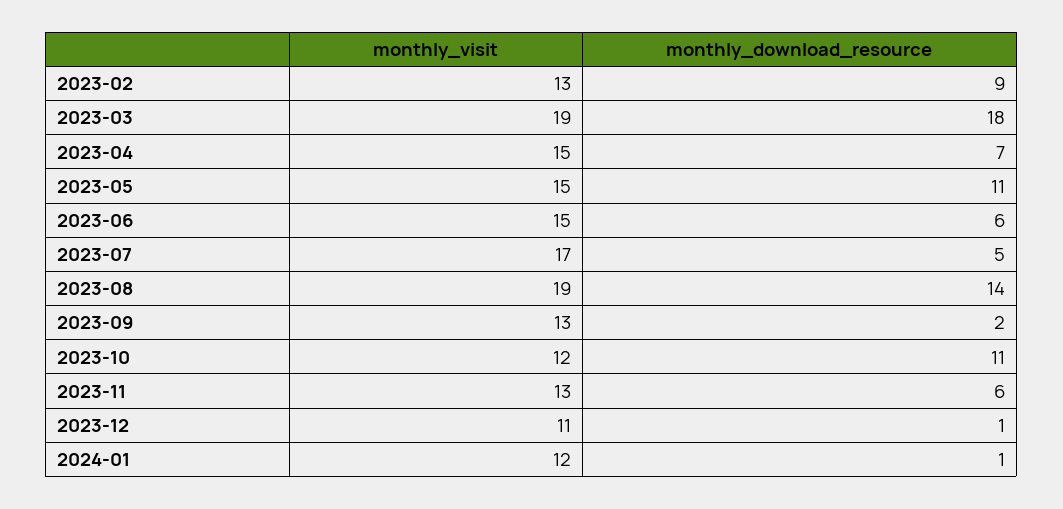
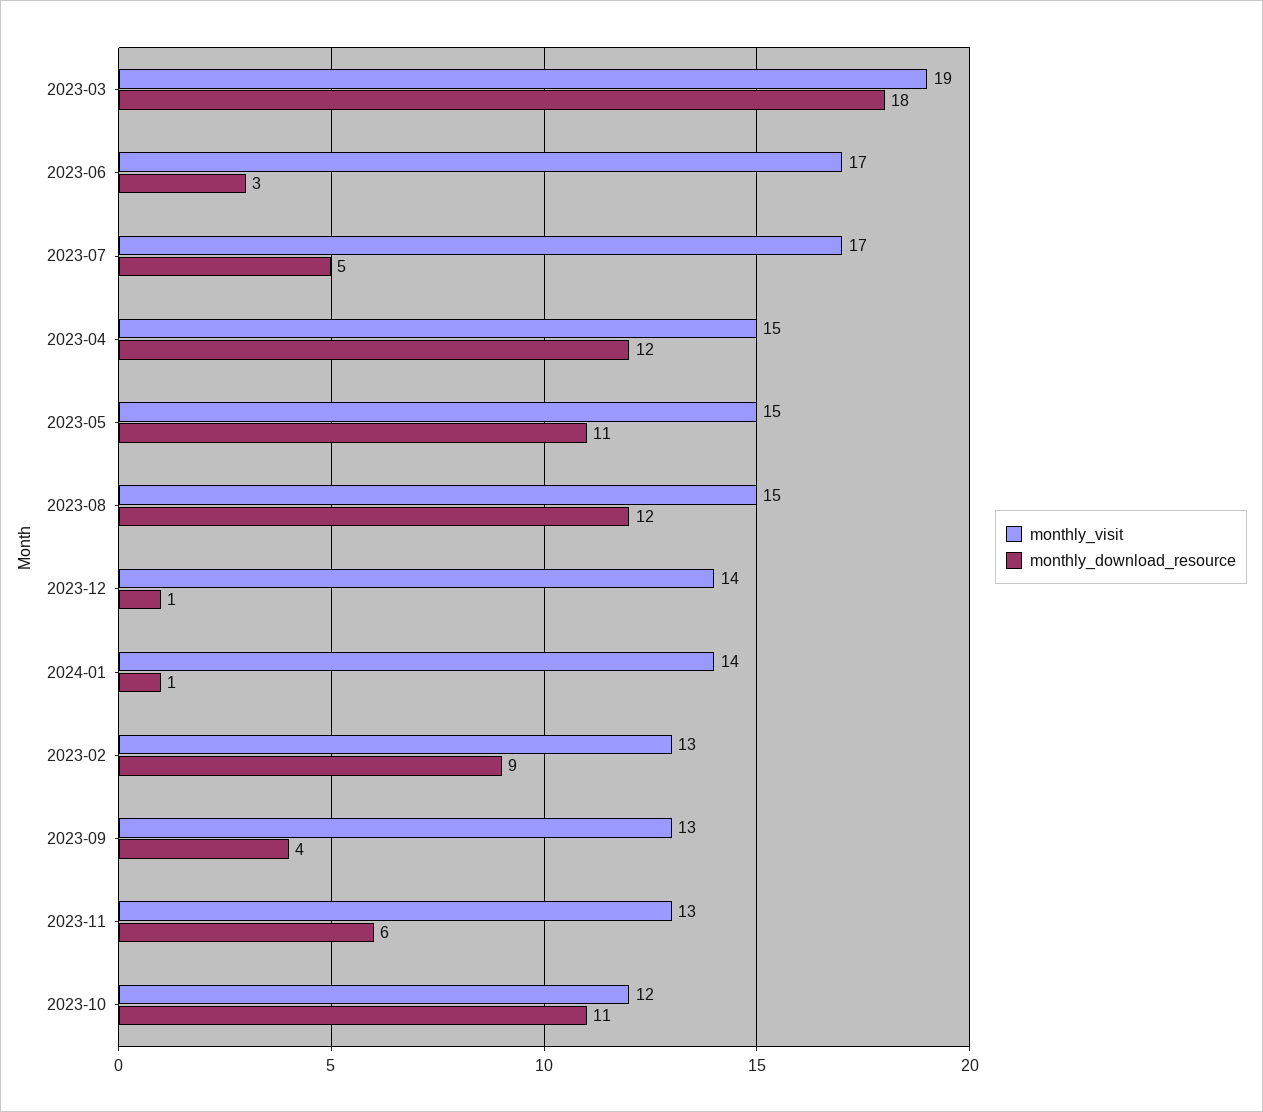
monthly_download_resource, 2023-04: 7 -> 12
monthly_visit, 2023-06: 15 -> 17
monthly_download_resource, 2023-06: 6 -> 3
monthly_visit, 2023-08: 19 -> 15
monthly_download_resource, 2023-08: 14 -> 12
monthly_download_resource, 2023-09: 2 -> 4
monthly_visit, 2023-12: 11 -> 14
monthly_visit, 2024-01: 12 -> 14

